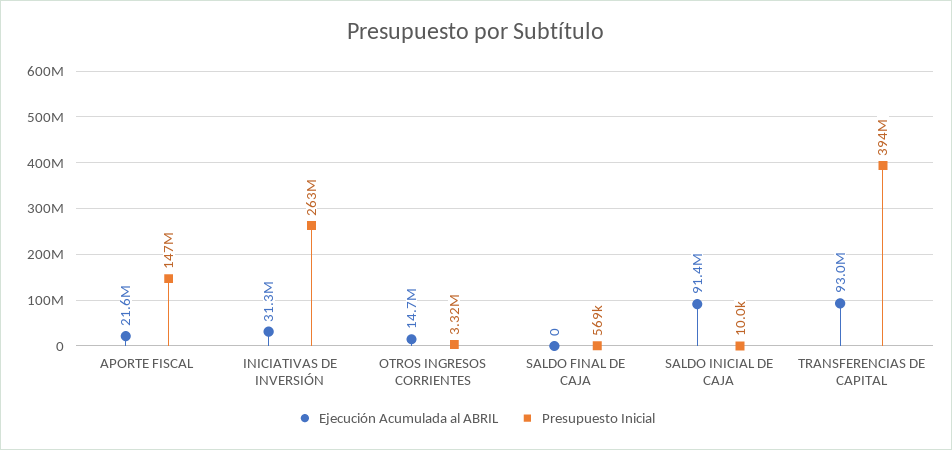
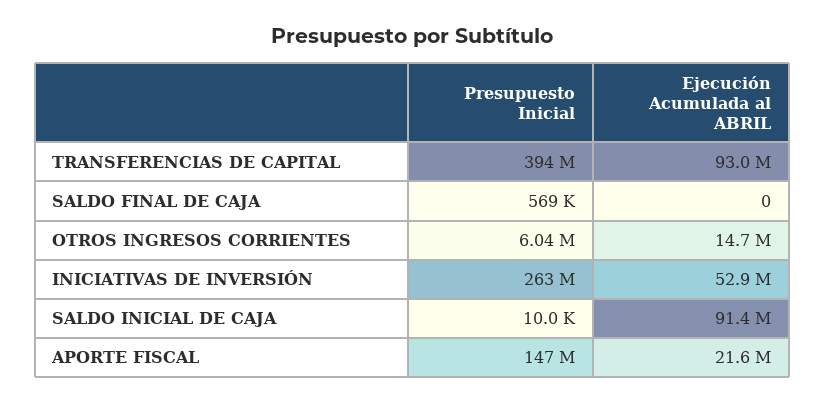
Ejecución Acumulada al ABRIL, INICIATIVAS DE INVERSIÓN: 31300000 -> 52900000
Presupuesto Inicial, OTROS INGRESOS CORRIENTES: 3320000 -> 6040000

